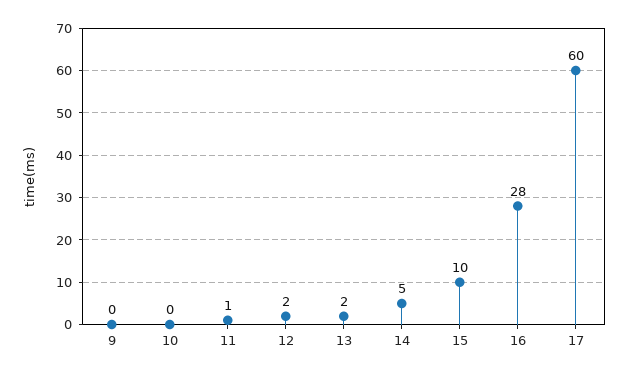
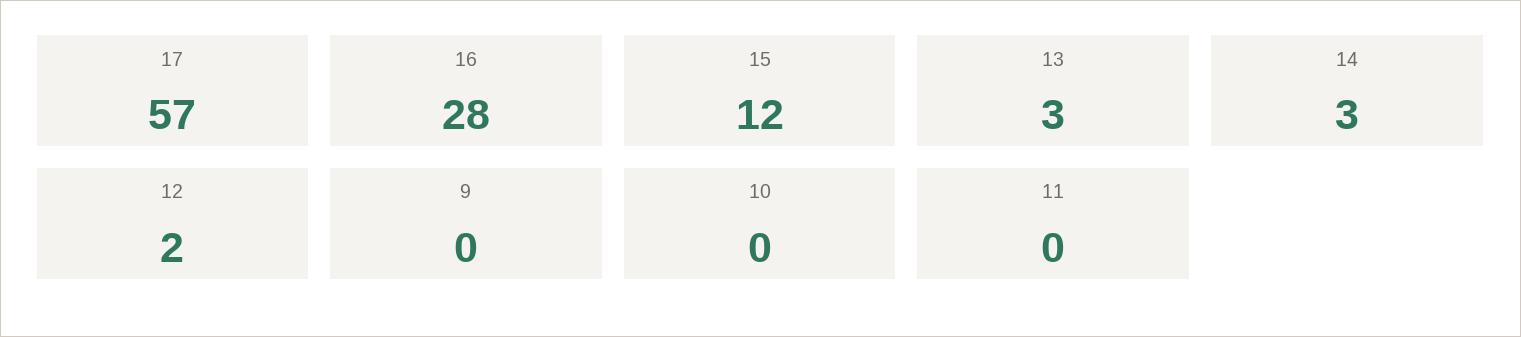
11: 1 -> 0
13: 2 -> 3
14: 5 -> 3
15: 10 -> 12
17: 60 -> 57

